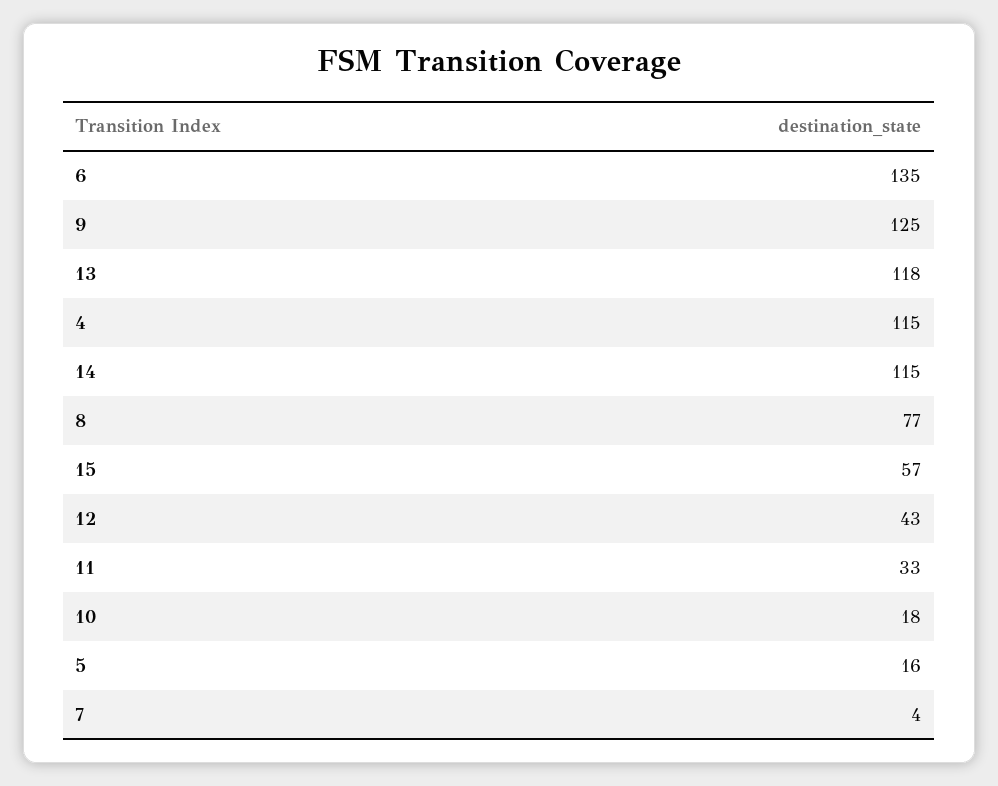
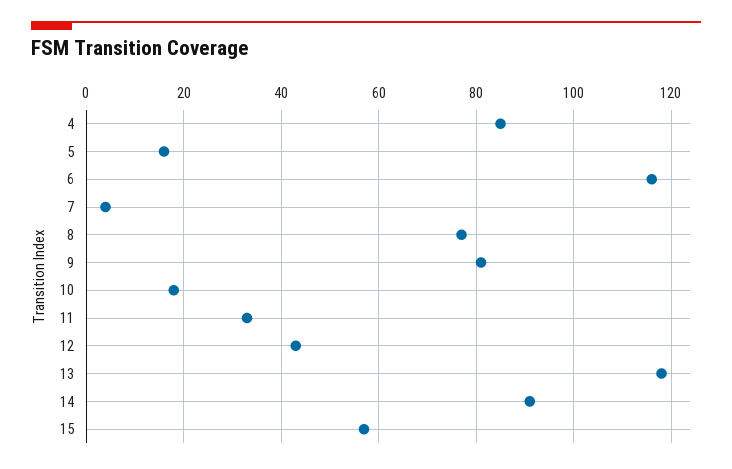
6: 135 -> 115
9: 125 -> 80
4: 115 -> 85
14: 115 -> 90

